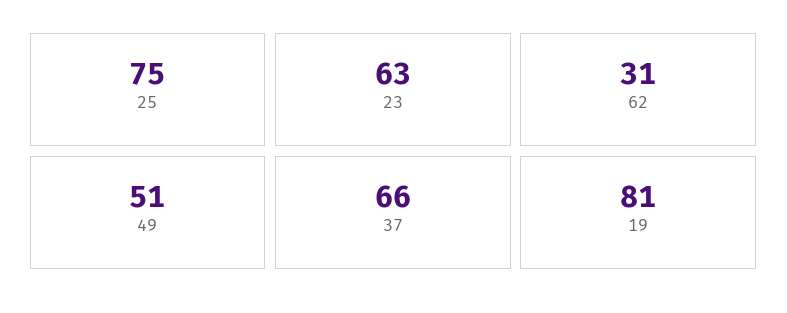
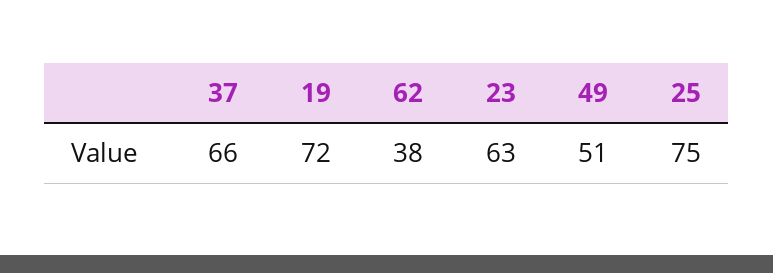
62: 31 -> 38
19: 81 -> 72

